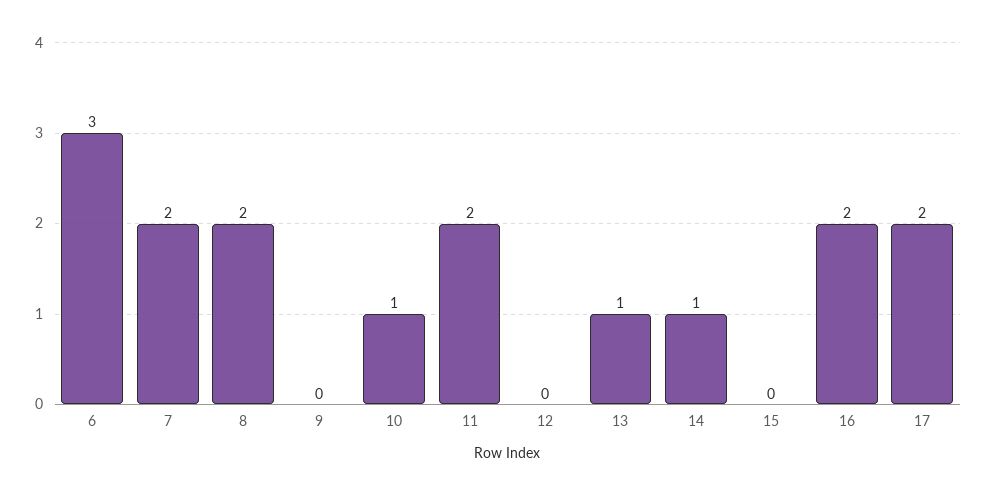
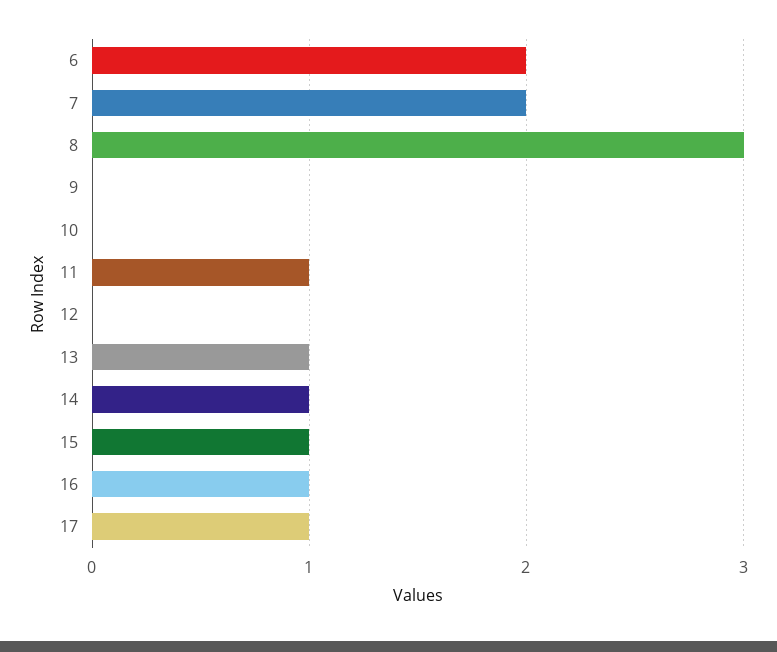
6: 3 -> 2
8: 2 -> 3
10: 1 -> 0
11: 2 -> 1
15: 0 -> 1
16: 2 -> 1
17: 2 -> 1

